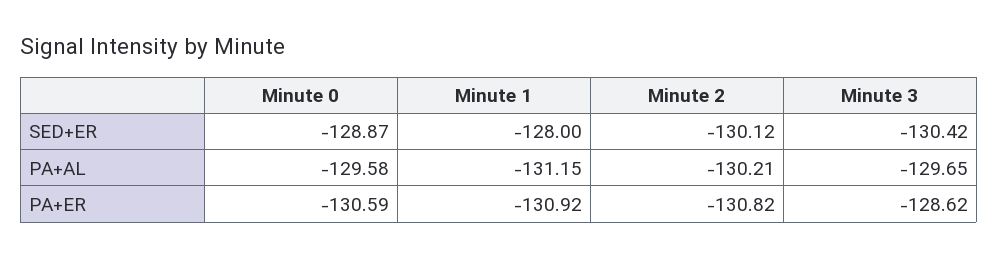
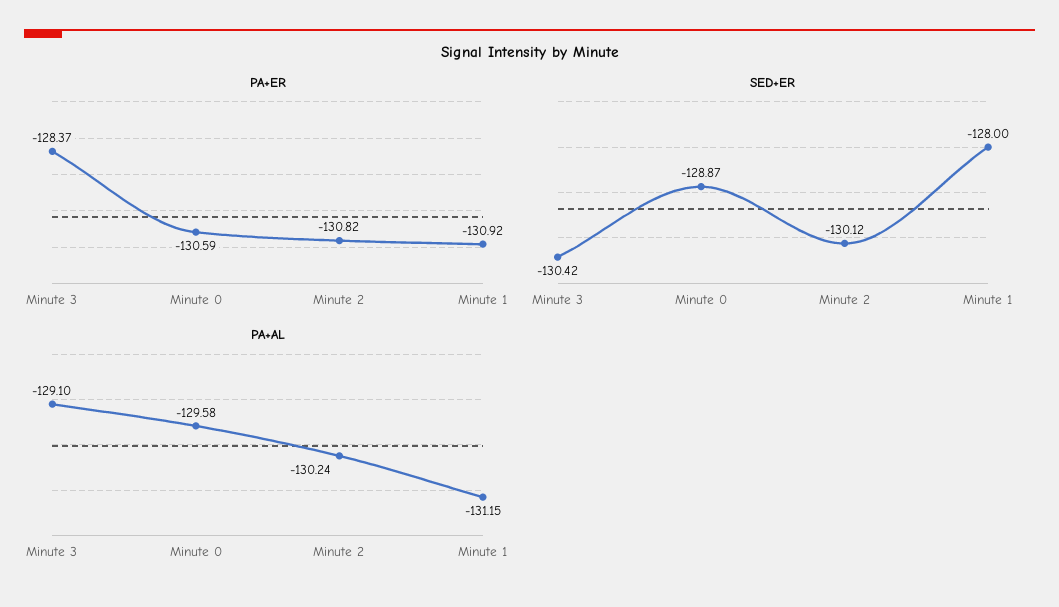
PA+AL, Minute 2: -130.21 -> -130.24
PA+AL, Minute 3: -129.65 -> -129.1
PA+ER, Minute 3: -128.62 -> -128.37

